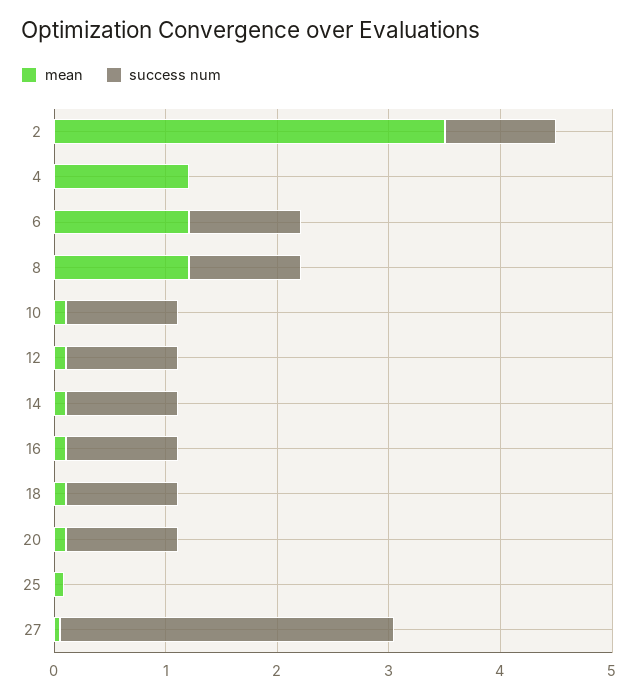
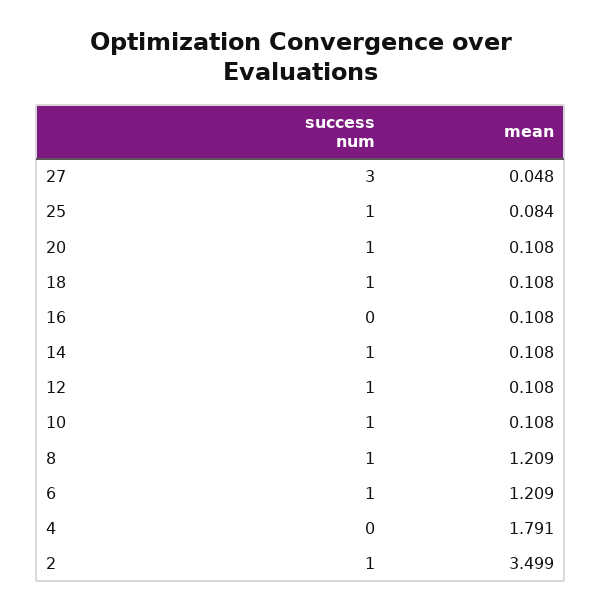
mean, 4: 1.2 -> 1.791
success num, 16: 1 -> 0
success num, 25: 0 -> 1

